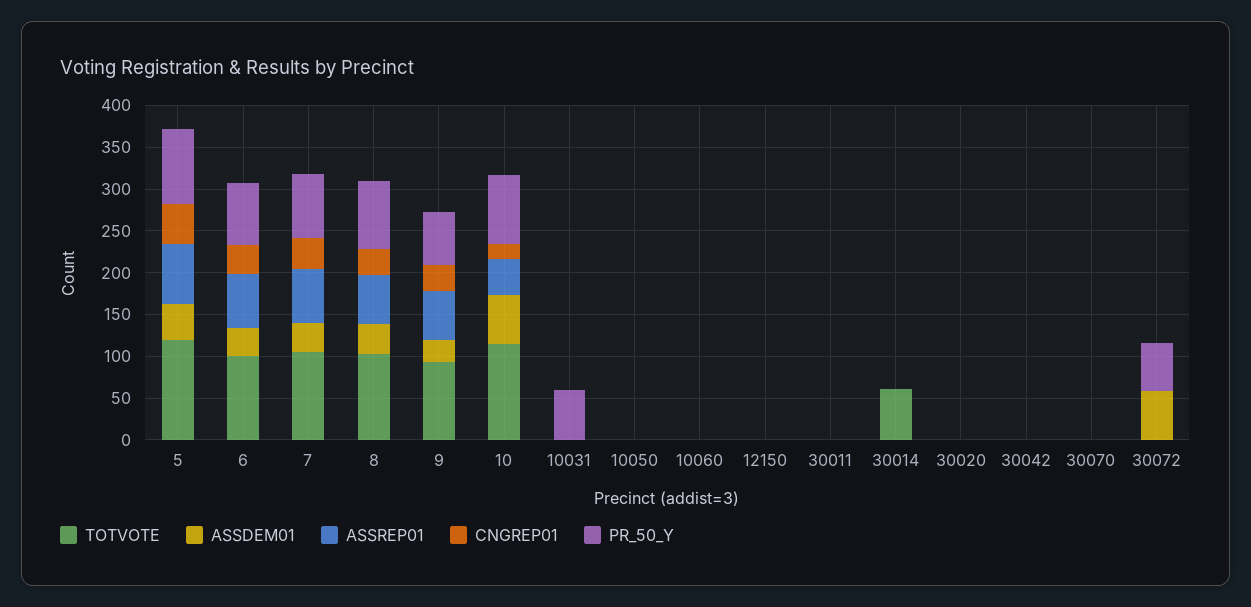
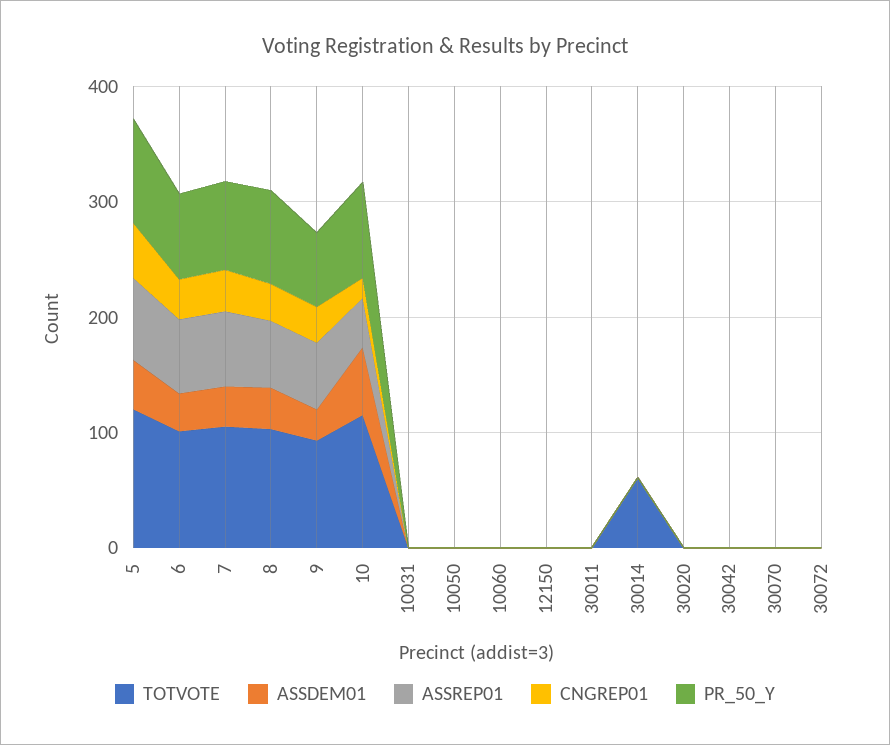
PR_50_Y, 10031: 60 -> 0
ASSDEM01, 30072: 60 -> 0
PR_50_Y, 30072: 60 -> 0

